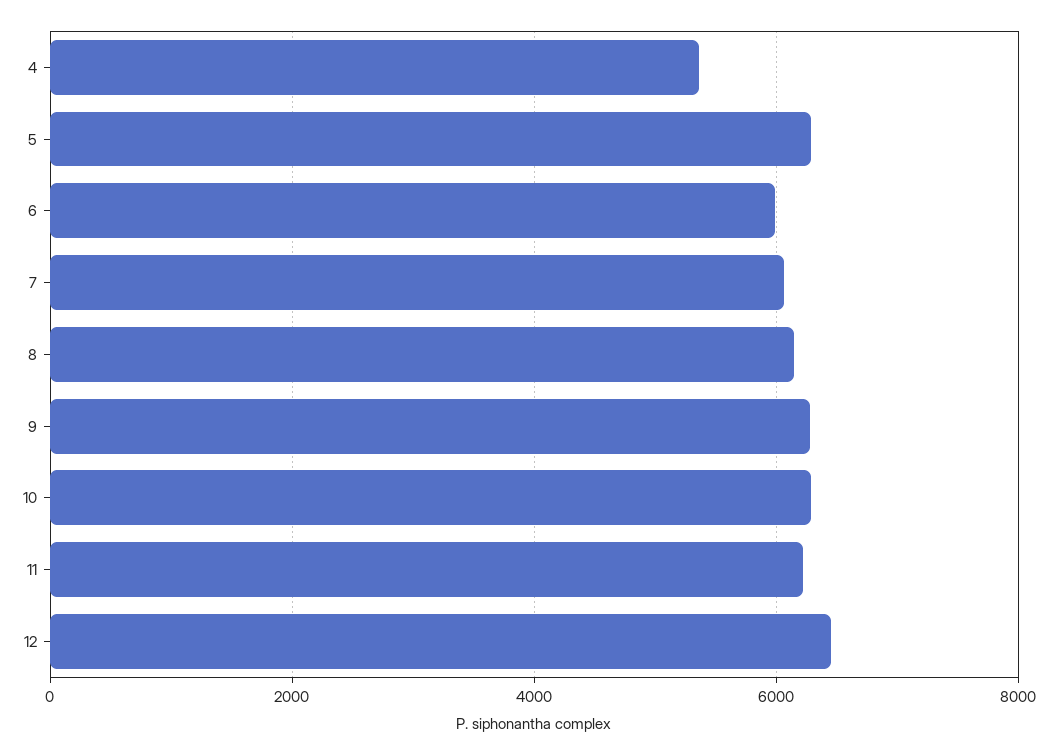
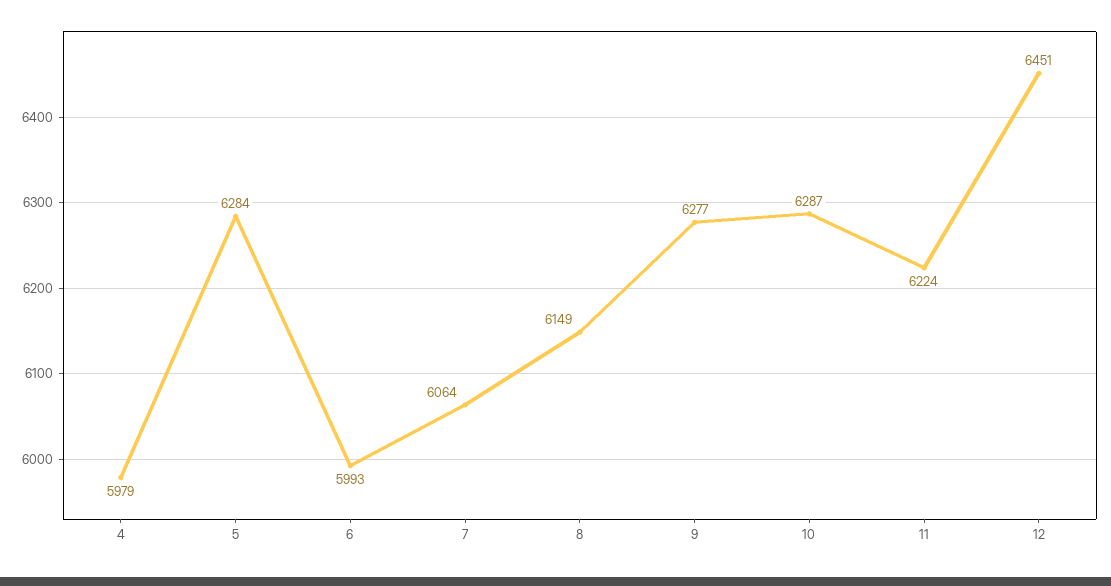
4: 5400 -> 5979

